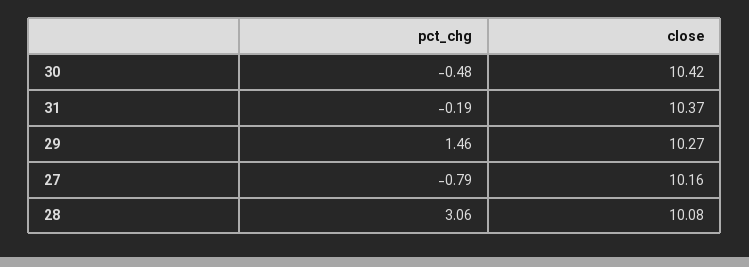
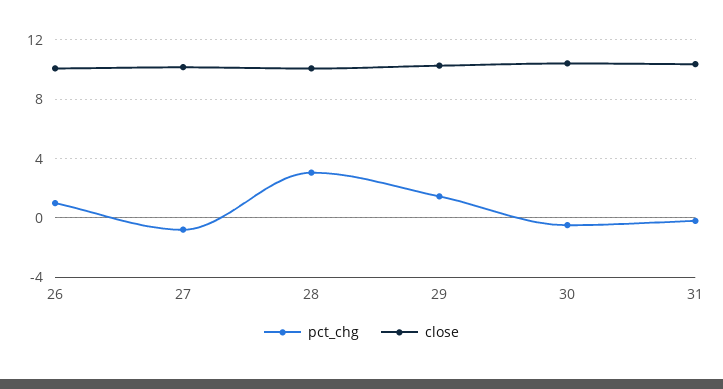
pct_chg, 26: none -> 1
close, 26: none -> 10

